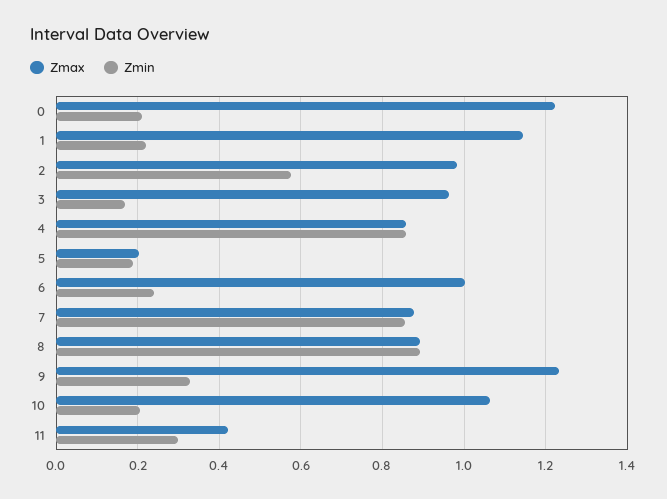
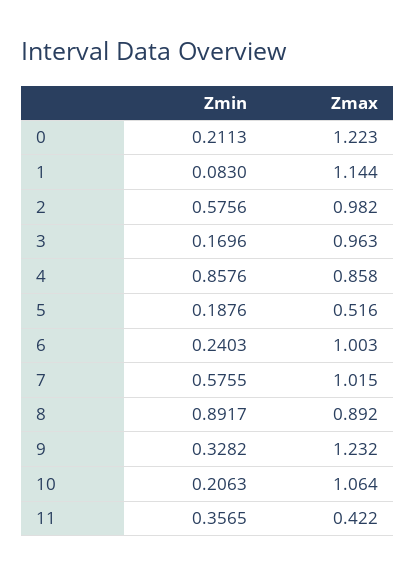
Zmin, 1: 0.22 -> 0.083
Zmax, 5: 0.2 -> 0.516
Zmax, 7: 0.88 -> 1.015
Zmin, 7: 0.86 -> 0.5755
Zmin, 11: 0.3 -> 0.3565

